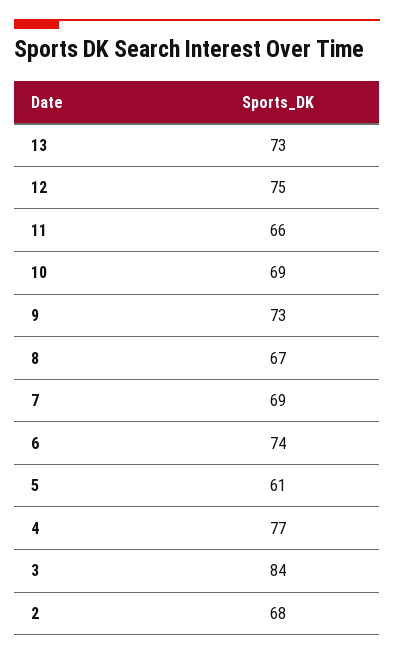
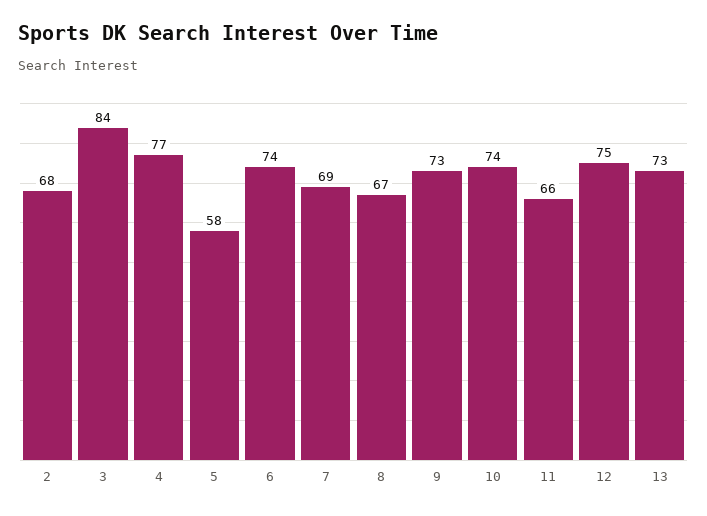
10: 69 -> 74
5: 61 -> 58

